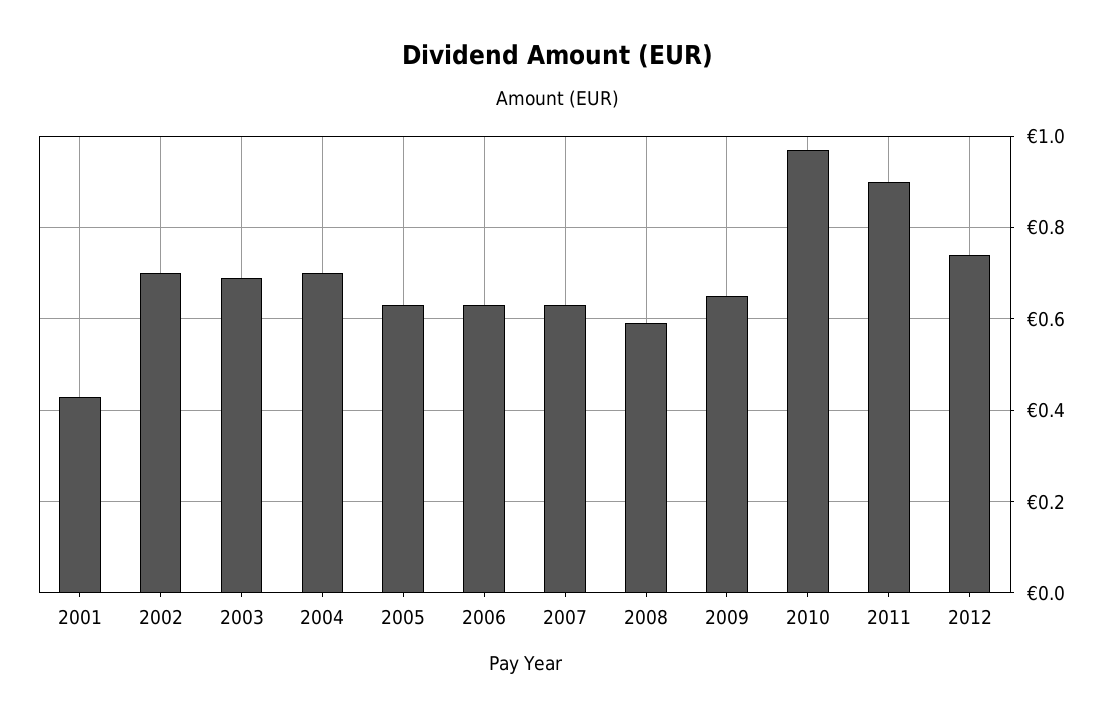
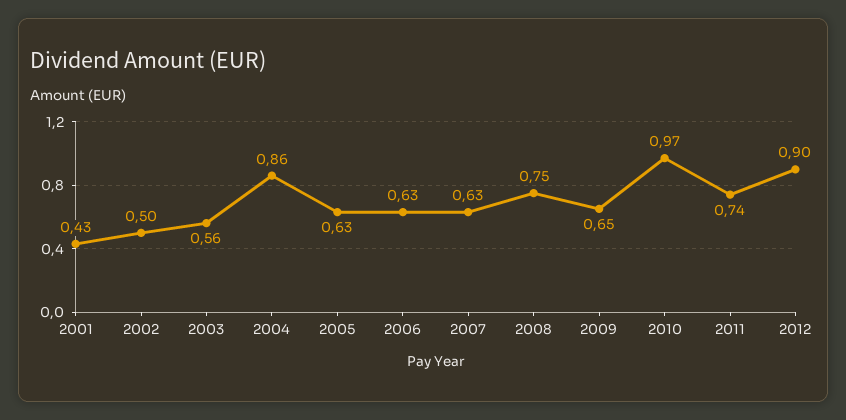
2002: 0.7 -> 0.5
2003: 0.7 -> 0.56
2004: 0.7 -> 0.86
2008: 0.6 -> 0.75
2011: 0.9 -> 0.74
2012: 0.75 -> 0.9

